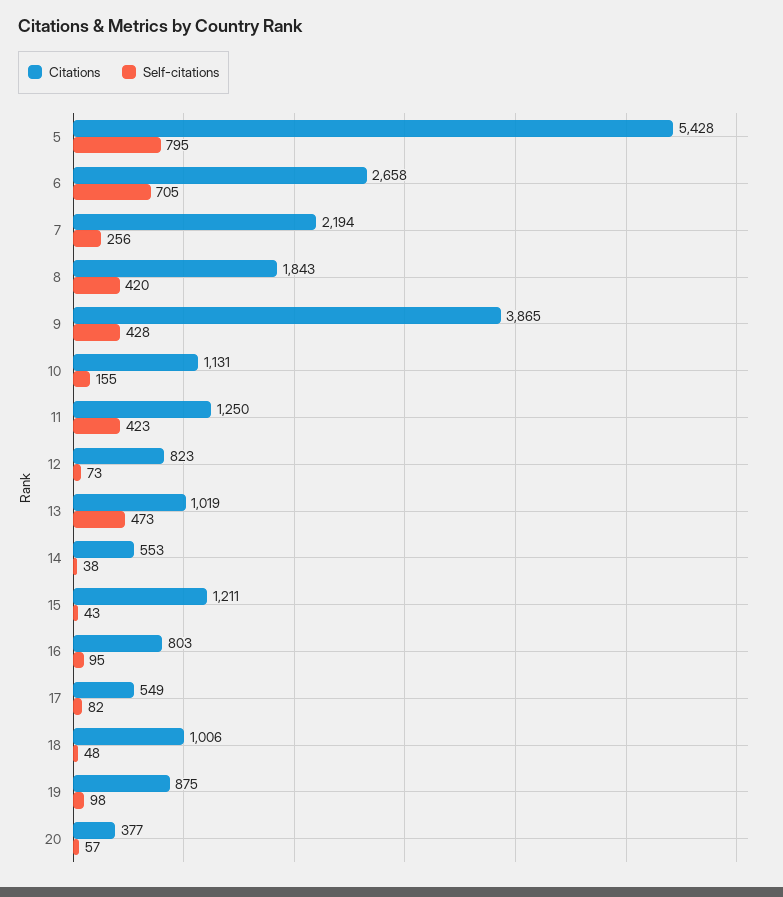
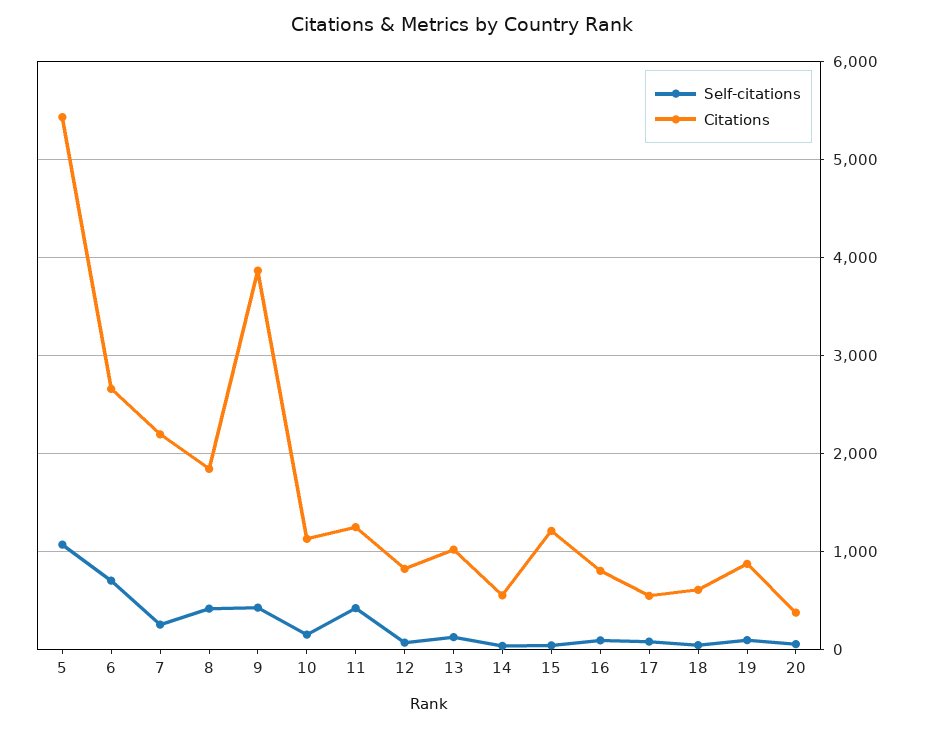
Self-citations, 5: 795 -> 1100
Self-citations, 13: 473 -> 100
Citations, 18: 1006 -> 600

